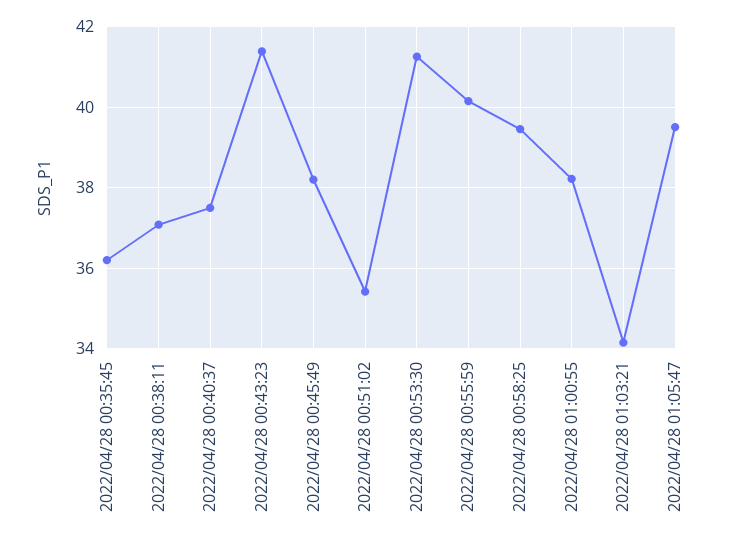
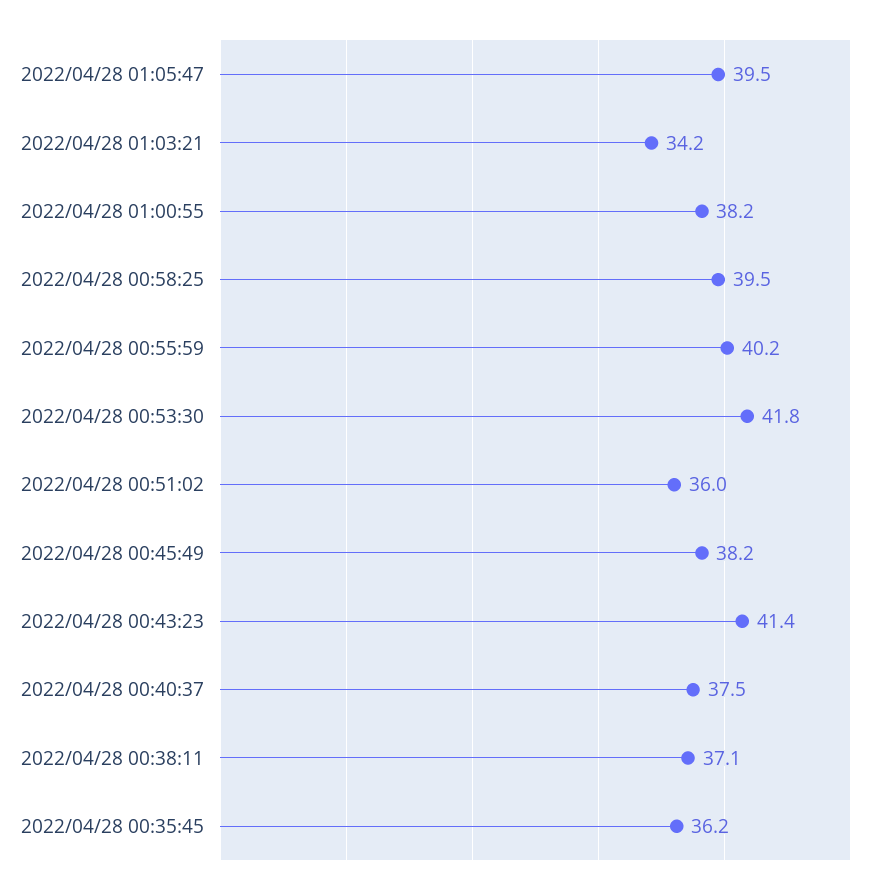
2022/04/28 00:51:02: 35.4 -> 36
2022/04/28 00:53:30: 41.2 -> 41.8

